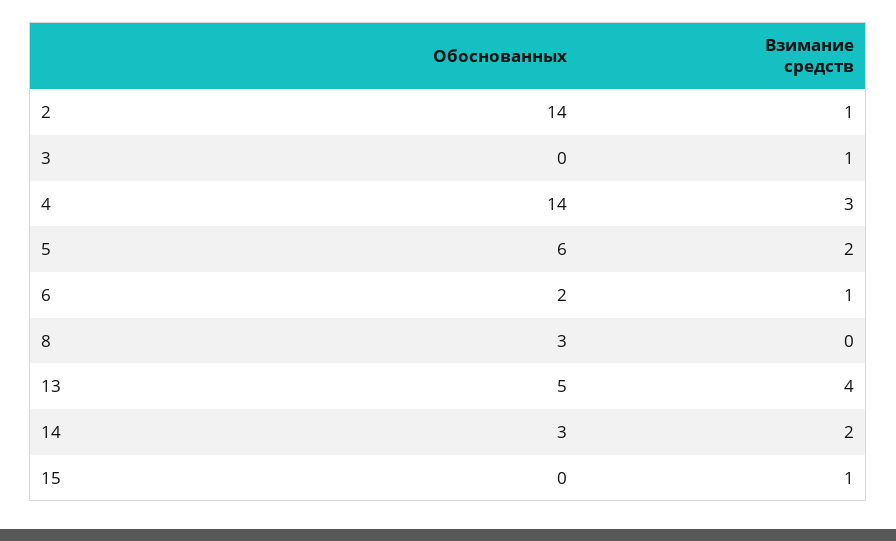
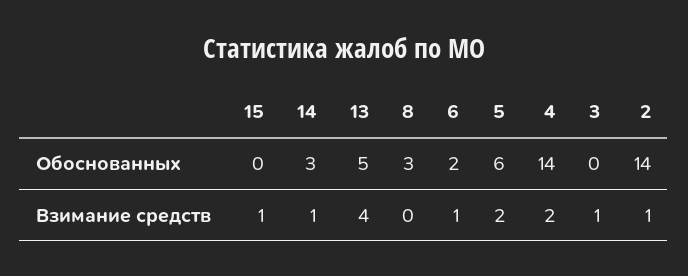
Взимание средств, 4: 3 -> 2
Взимание средств, 14: 2 -> 1

